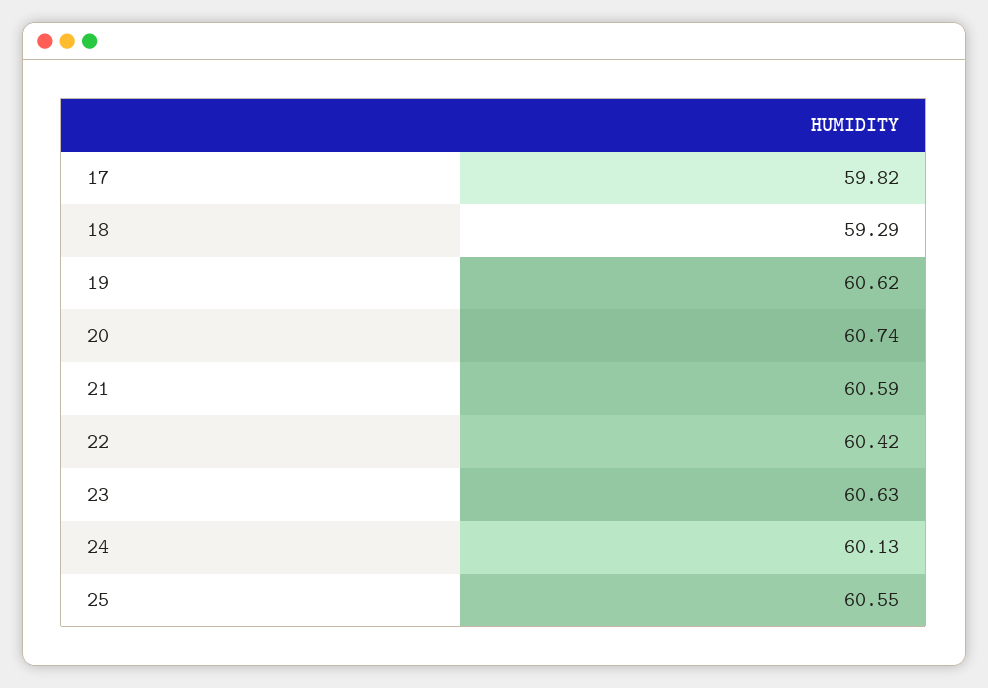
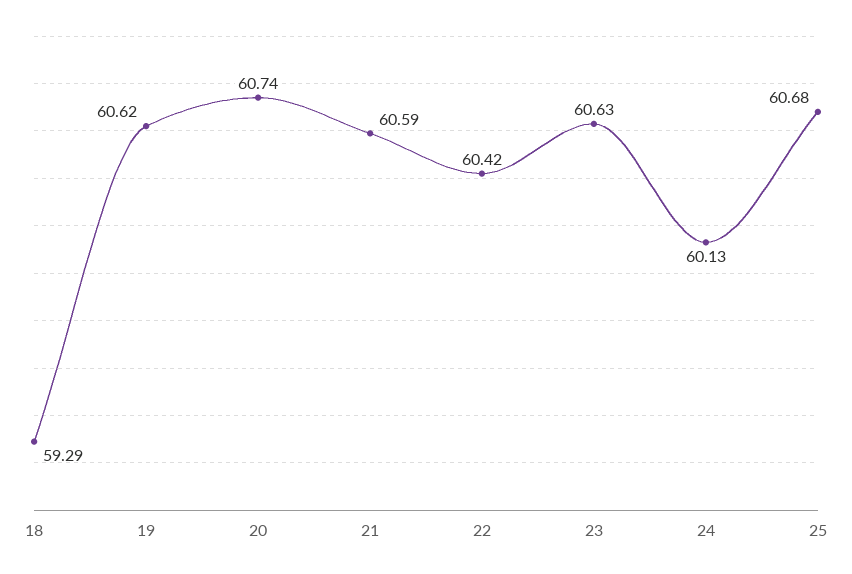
17: 59.82 -> none
25: 60.55 -> 60.68

